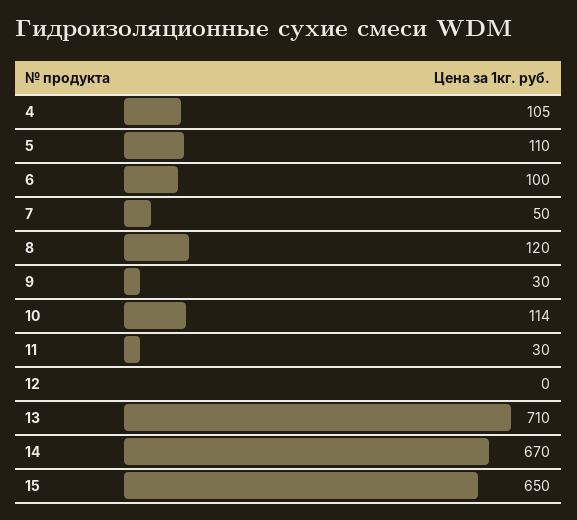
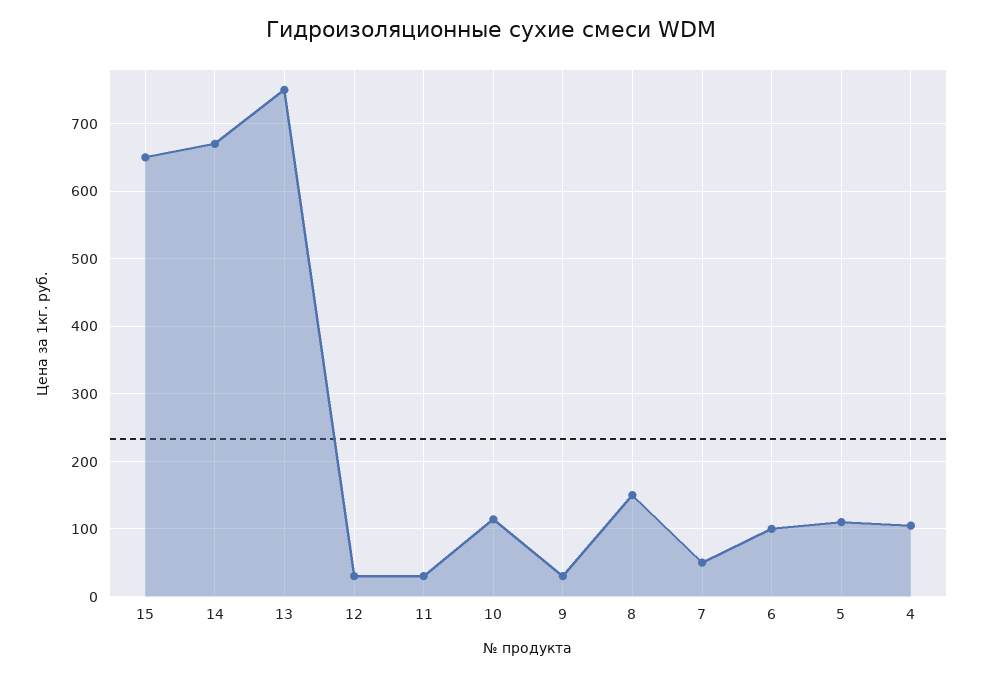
8: 120 -> 150
12: 0 -> 30
13: 710 -> 750

